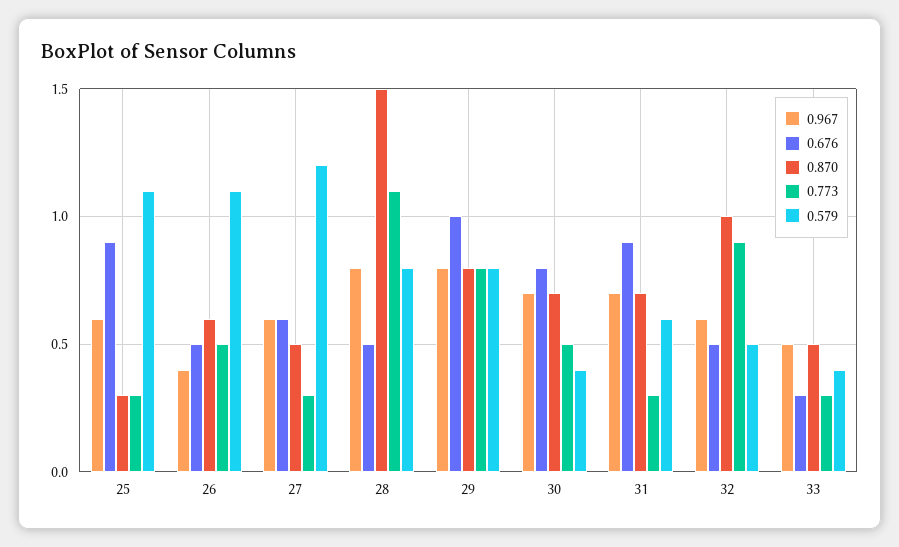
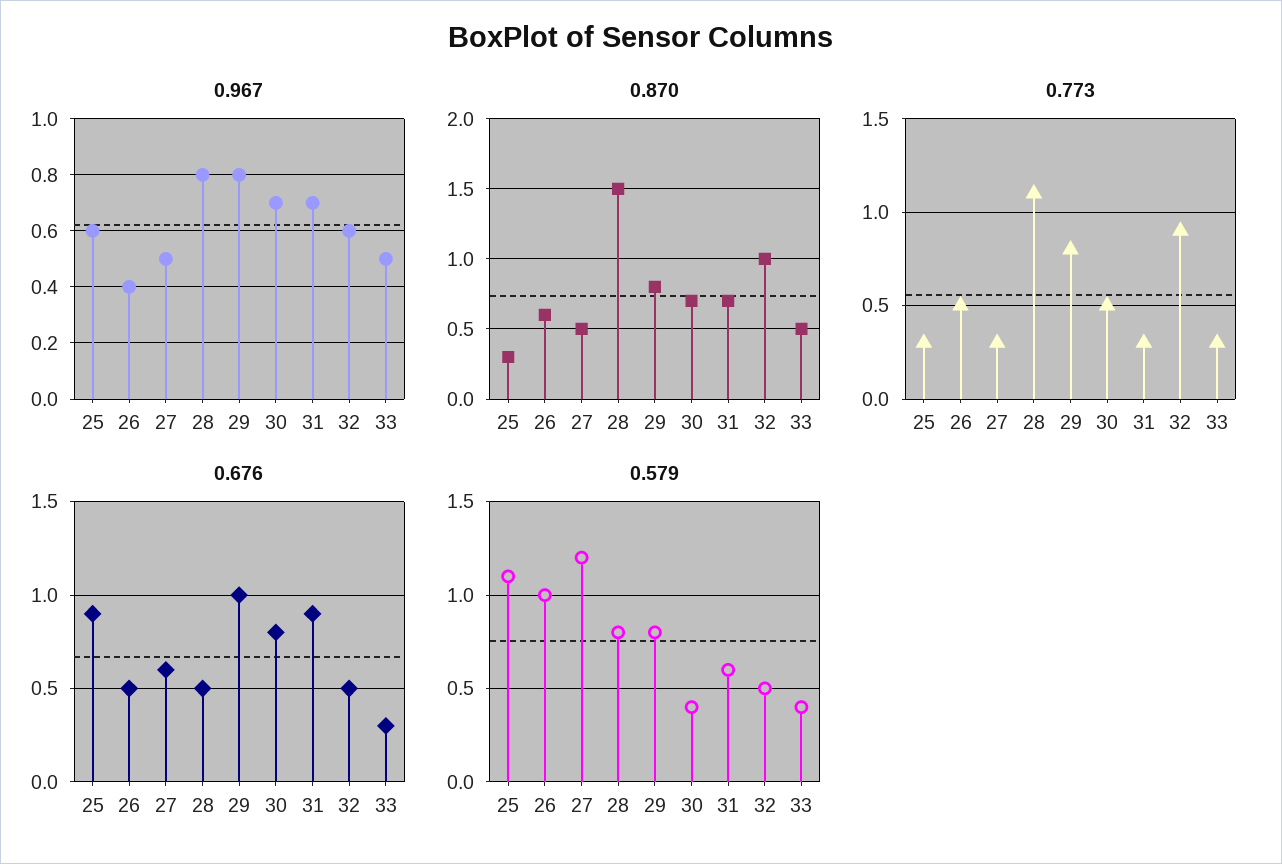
0.579, 26: 1.1 -> 1
0.967, 27: 0.6 -> 0.5

